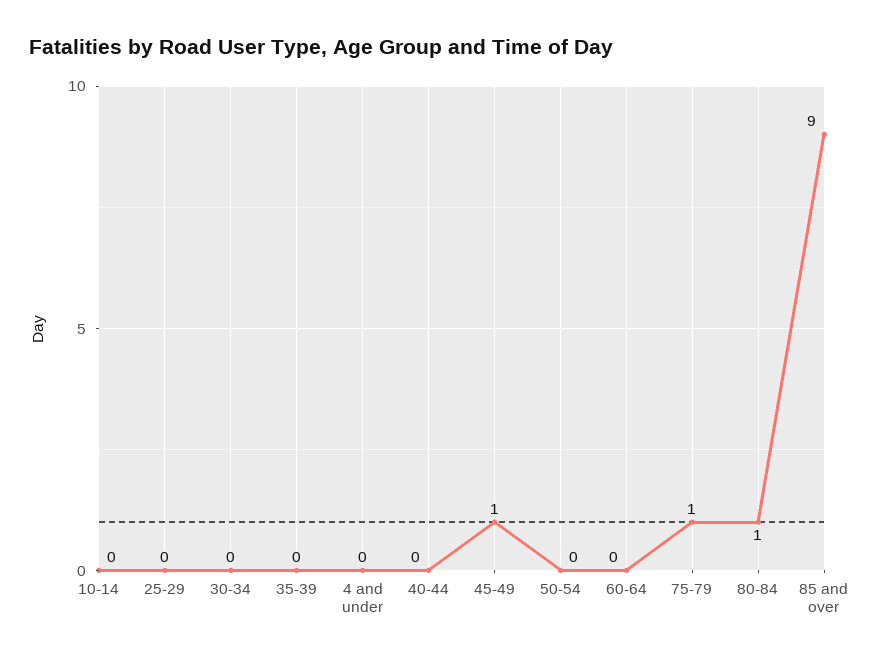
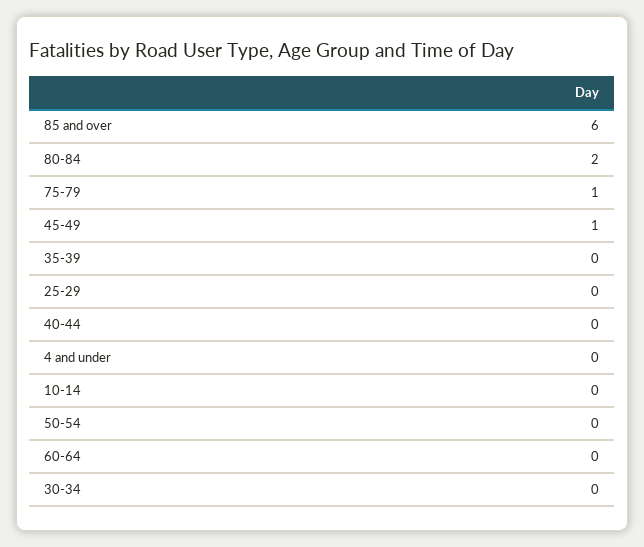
80-84: 1 -> 2
85 and over: 9 -> 6

